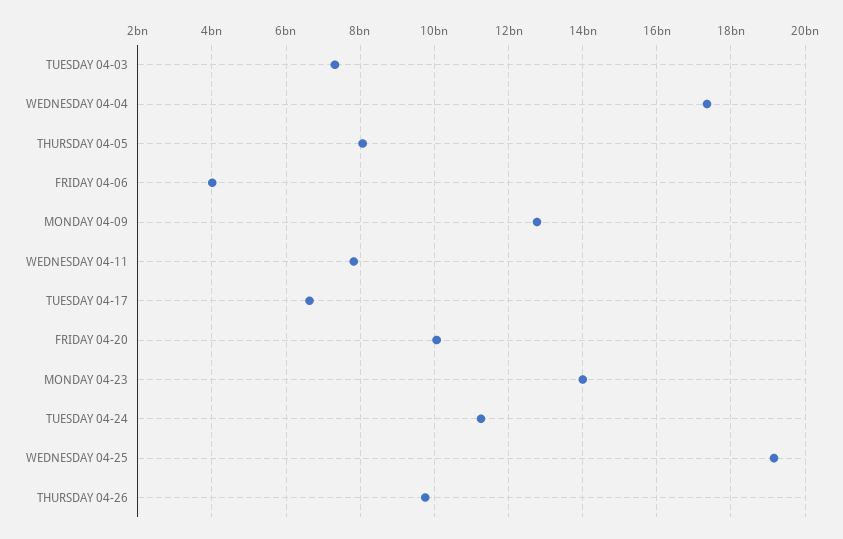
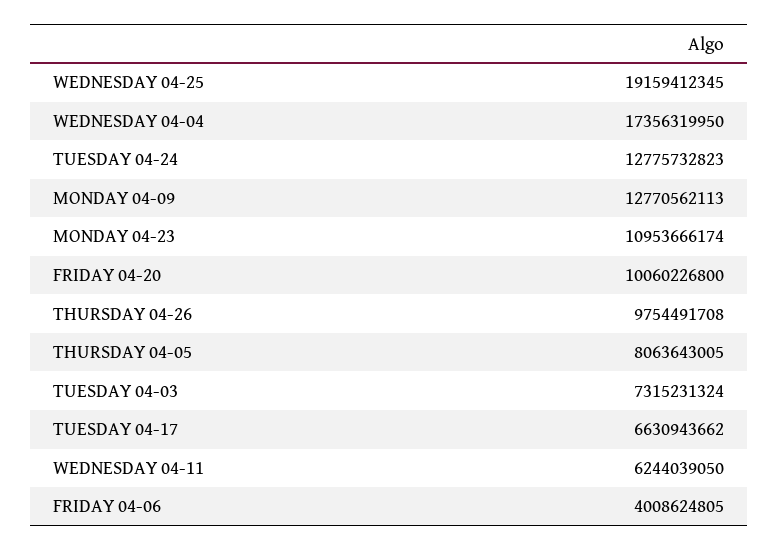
WEDNESDAY 04-11: 7800000000 -> 6244039050
MONDAY 04-23: 14000000000 -> 10953666174
TUESDAY 04-24: 11200000000 -> 12775732823

